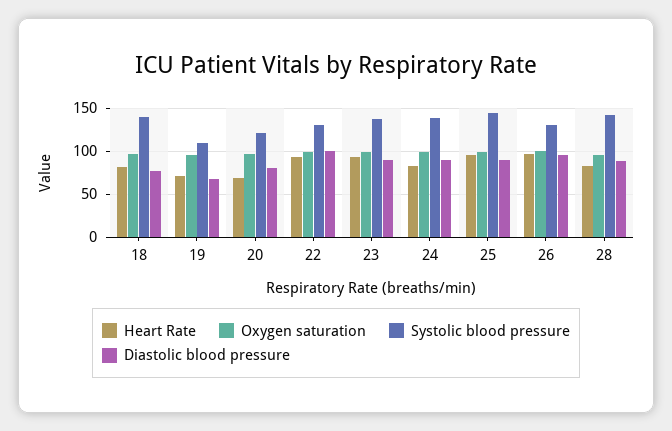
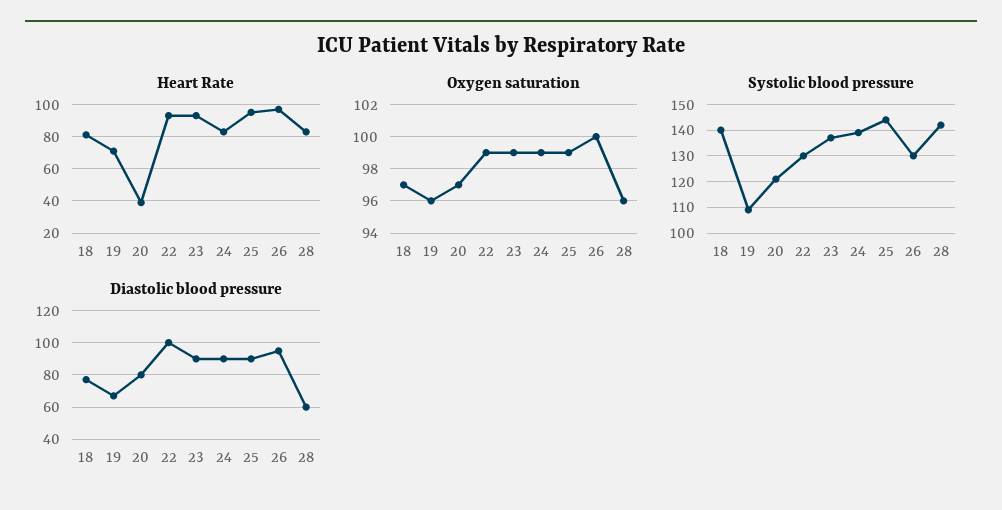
Heart Rate, 20: 70 -> 40
Diastolic blood pressure, 28: 90 -> 60

